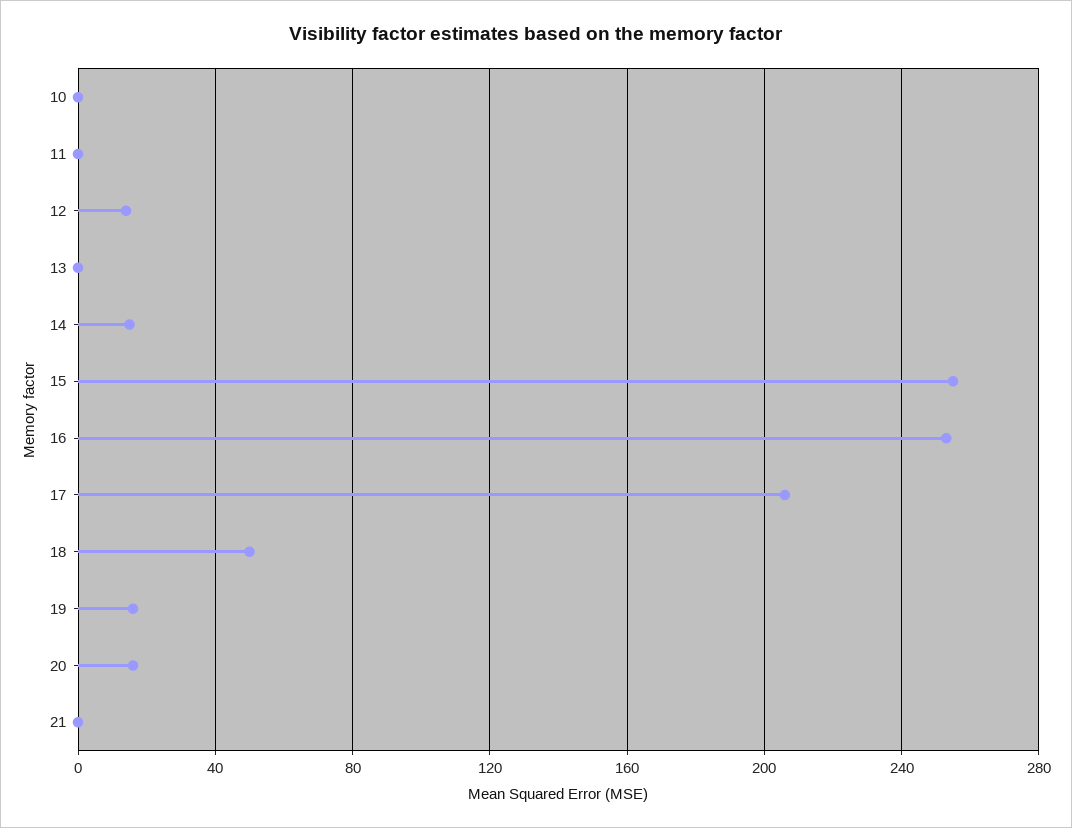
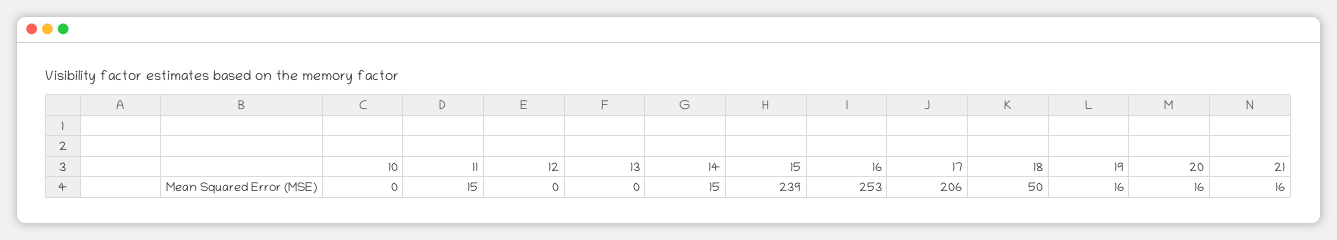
11: 0 -> 15
12: 15 -> 0
15: 255 -> 239
21: 0 -> 16

